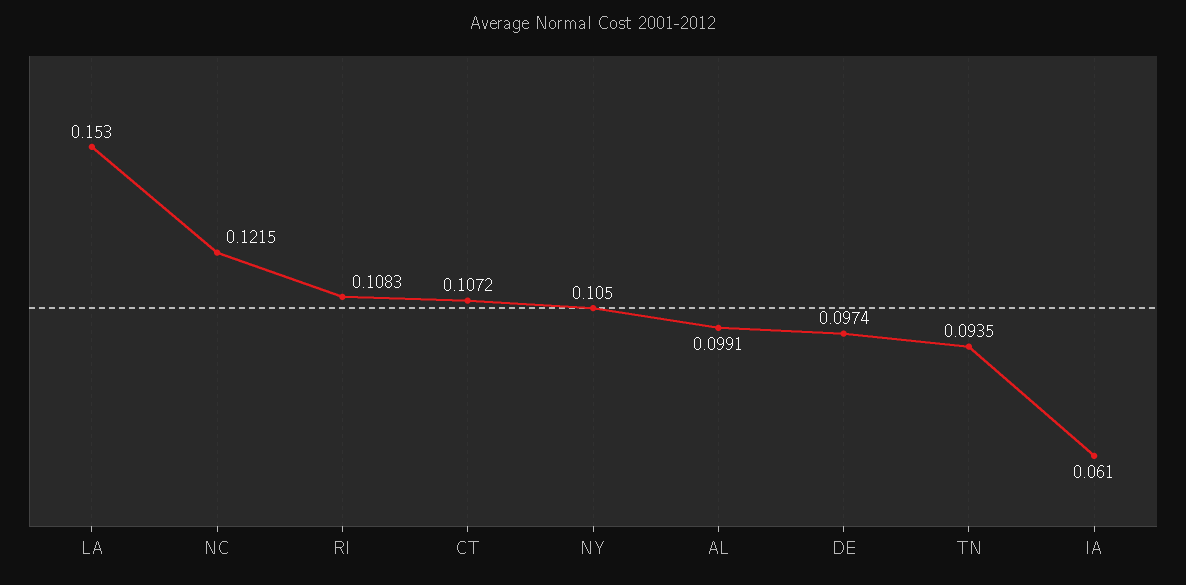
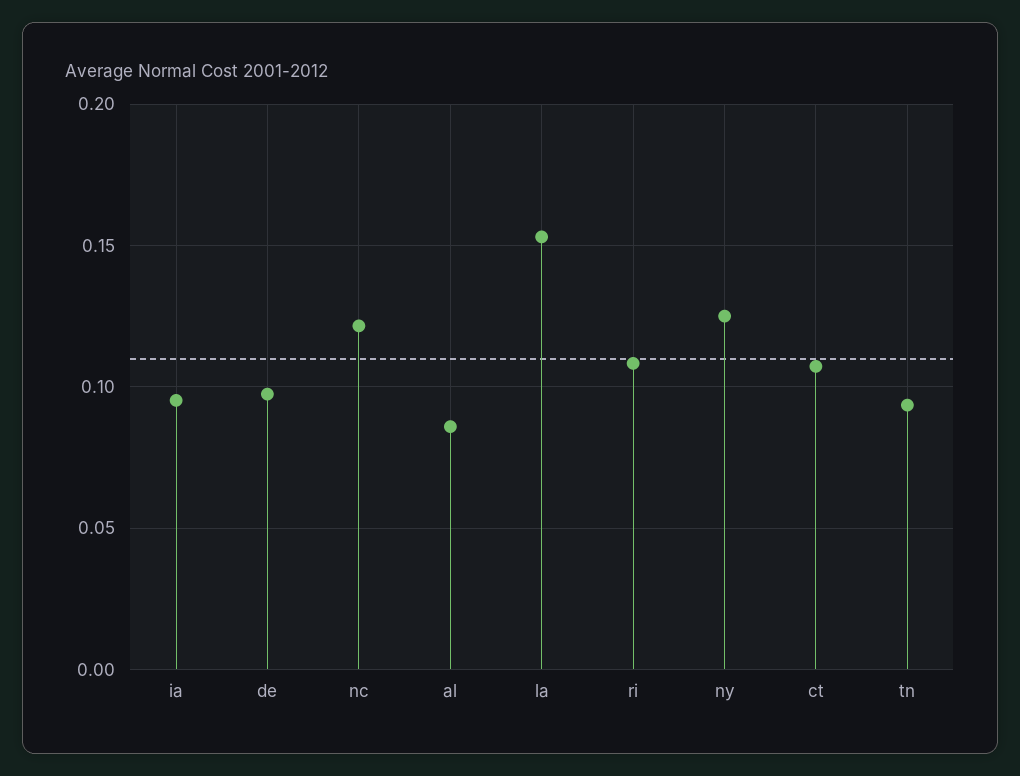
NY: 0.105 -> 0.125
AL: 0.0991 -> 0.085
IA: 0.061 -> 0.095

